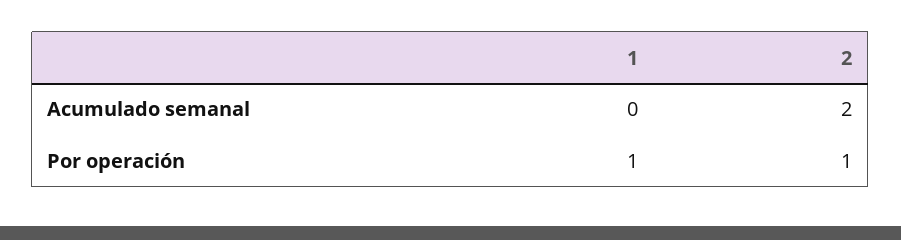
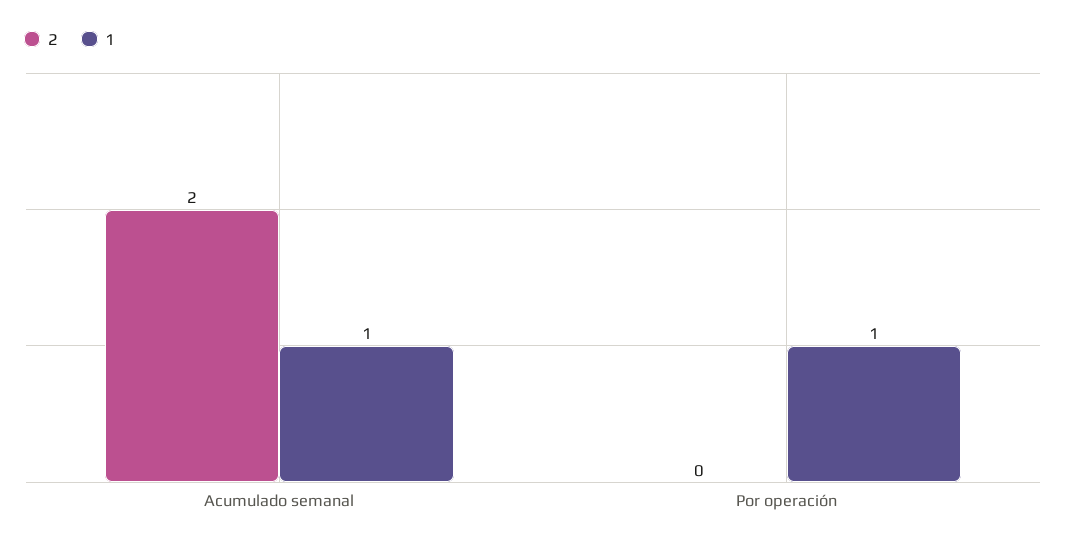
1, Acumulado semanal: 0 -> 1
2, Por operación: 1 -> 0

